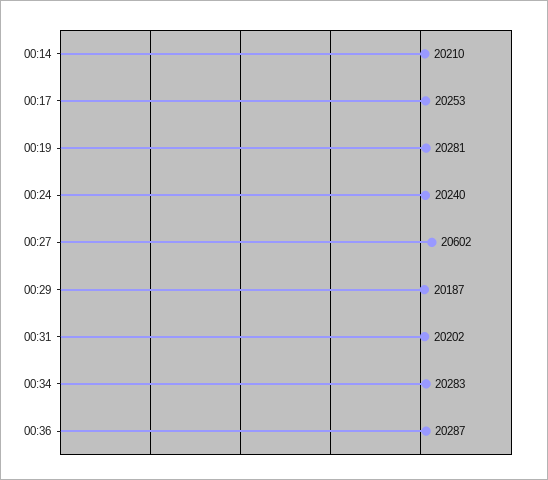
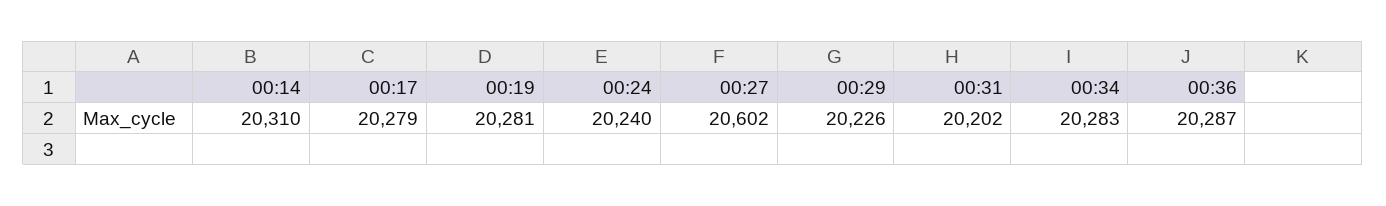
00:14: 20210 -> 20310
00:17: 20253 -> 20279
00:29: 20187 -> 20226

